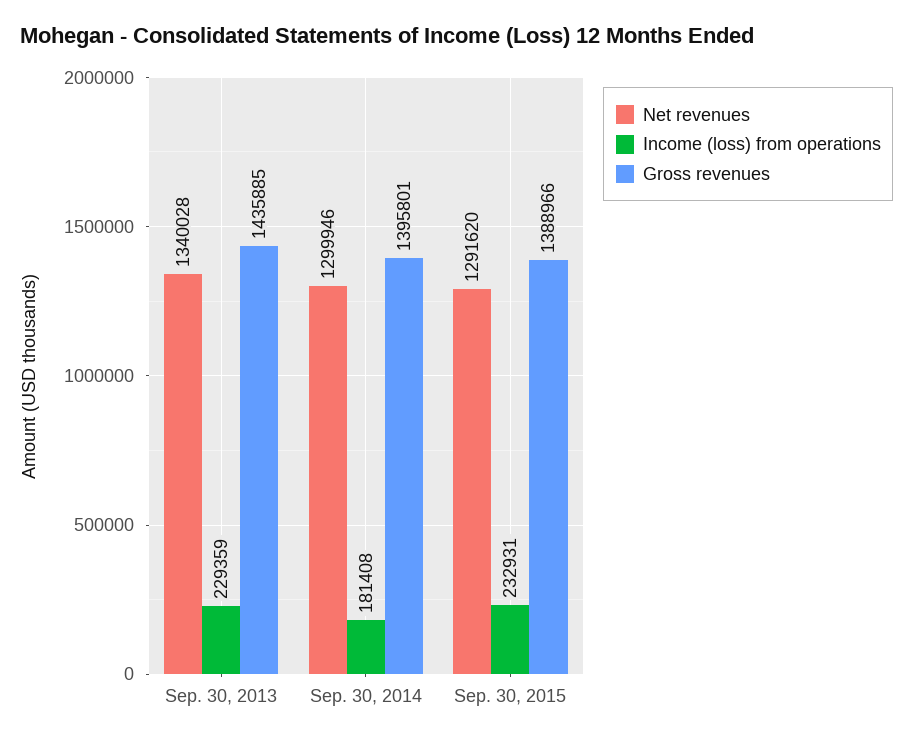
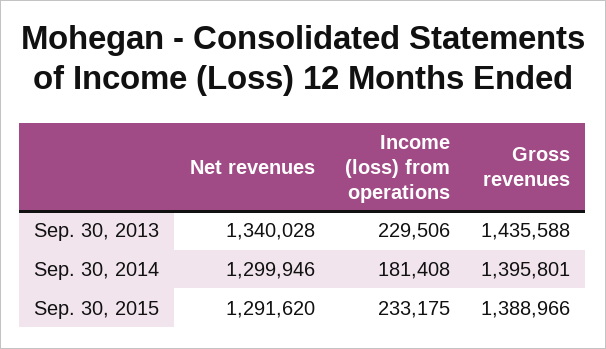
Income (loss) from operations, Sep. 30, 2013: 229359 -> 229506
Gross revenues, Sep. 30, 2013: 1435885 -> 1435588
Income (loss) from operations, Sep. 30, 2015: 232931 -> 233175

